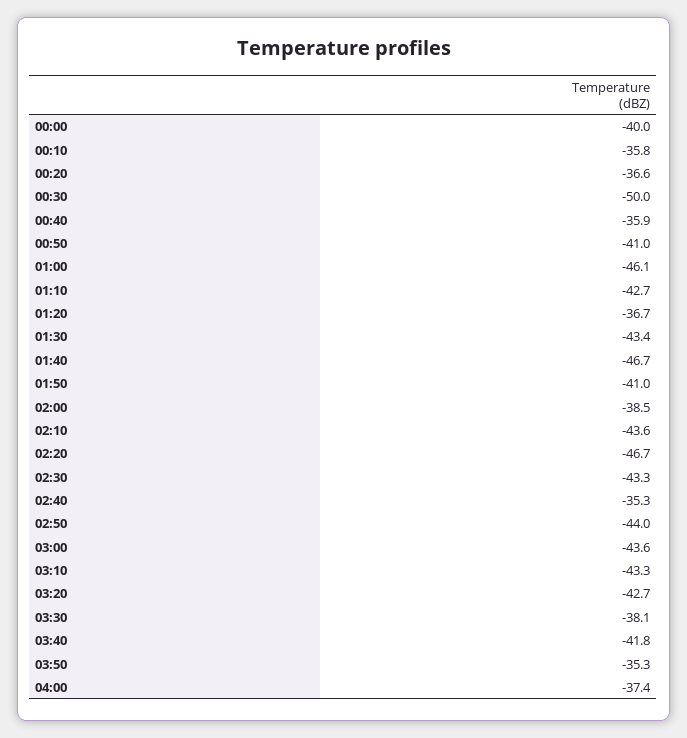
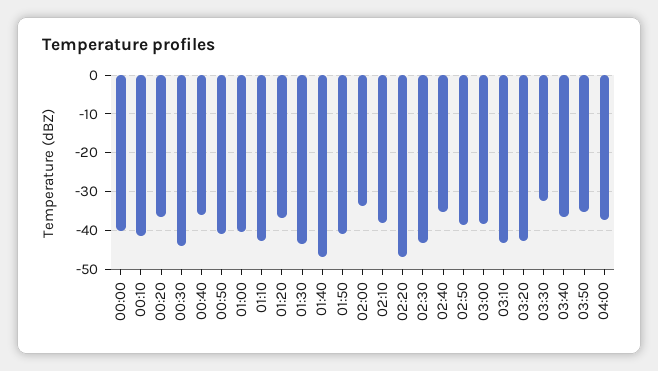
00:10: -35.8 -> -42
00:30: -50 -> -44
01:00: -46.1 -> -40
02:00: -38.5 -> -34
02:10: -43.6 -> -38
02:50: -44 -> -38
03:00: -43.6 -> -38
03:30: -38.1 -> -32
03:40: -41.8 -> -36

